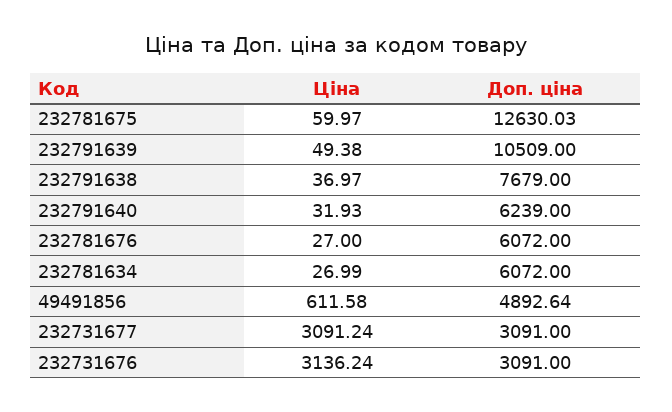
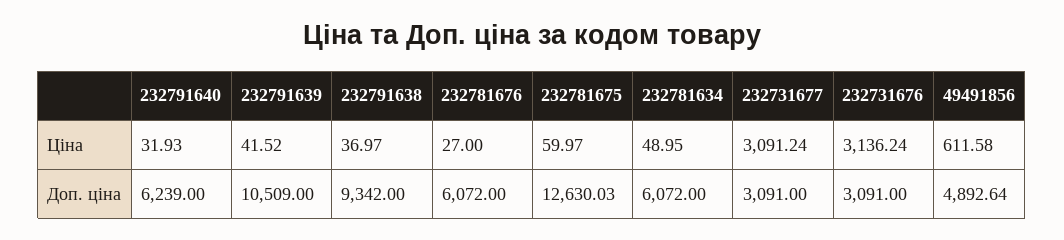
Ціна, 232791639: 49.38 -> 41.52
Доп. ціна, 232791638: 7679 -> 9342
Ціна, 232781634: 26.99 -> 48.95

